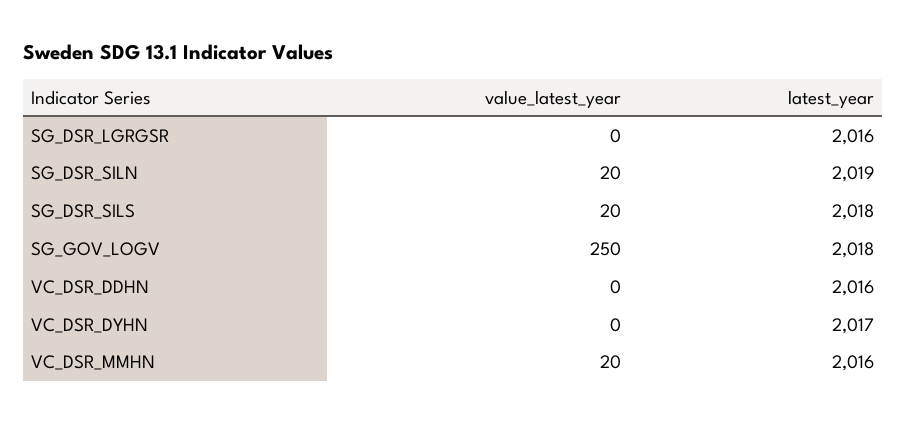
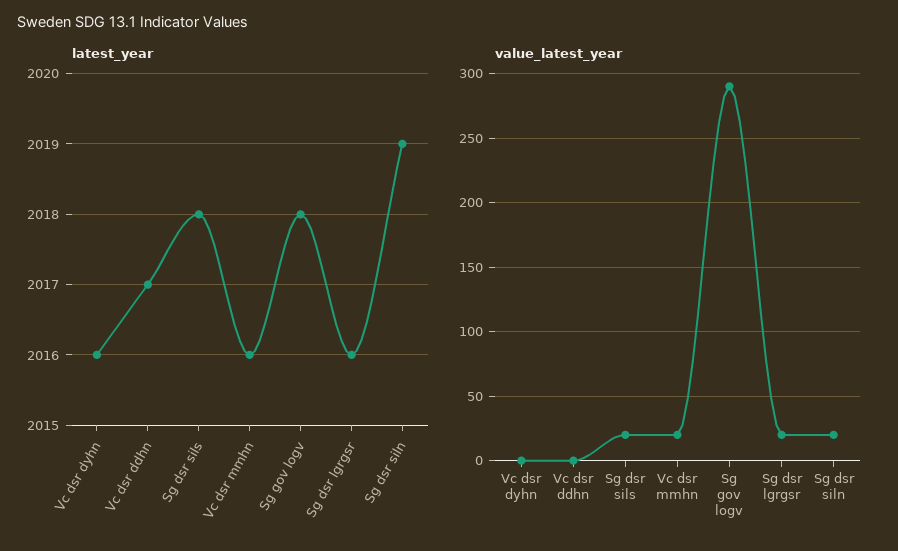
value_latest_year, SG_DSR_LGRGSR: 0 -> 20
value_latest_year, SG_GOV_LOGV: 250 -> 290
latest_year, VC_DSR_DDHN: 2016 -> 2017
latest_year, VC_DSR_DYHN: 2017 -> 2016

